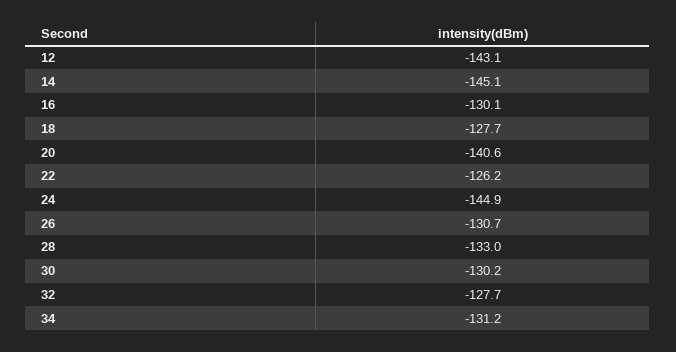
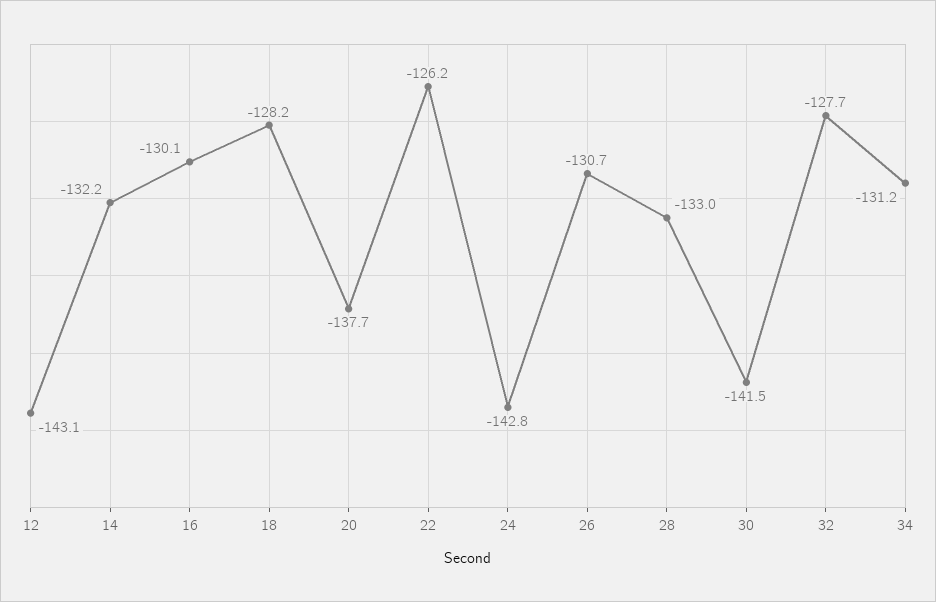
14: -145.1 -> -132.2
18: -127.7 -> -128.2
20: -140.6 -> -137.7
24: -144.9 -> -142.8
30: -130.2 -> -141.5

